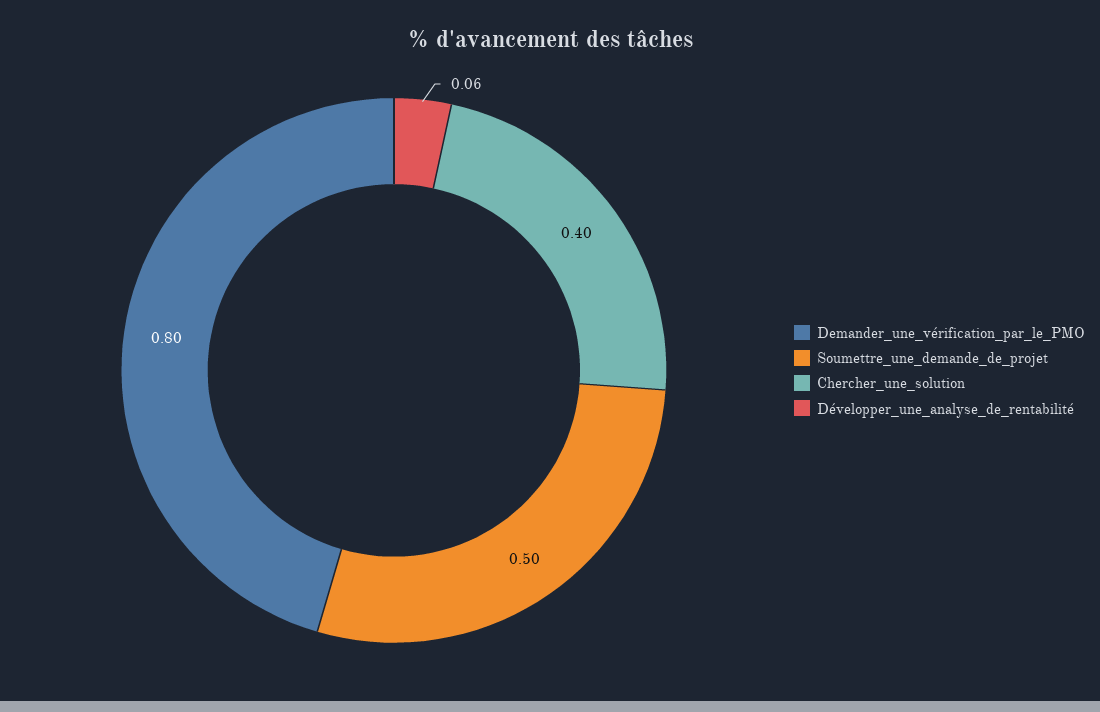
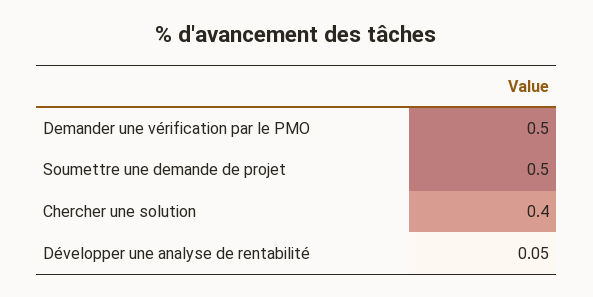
Demander_une_vérification_par_le_PMO: 0.8 -> 0.5
Développer_une_analyse_de_rentabilité: 0.06 -> 0.05

